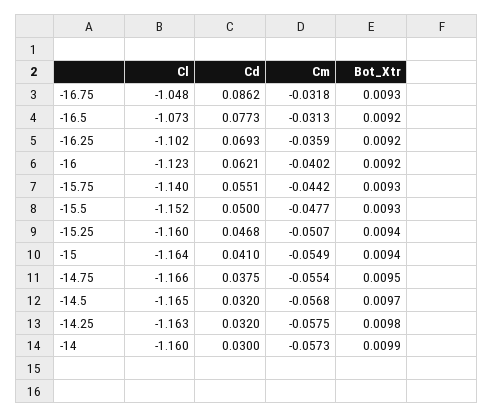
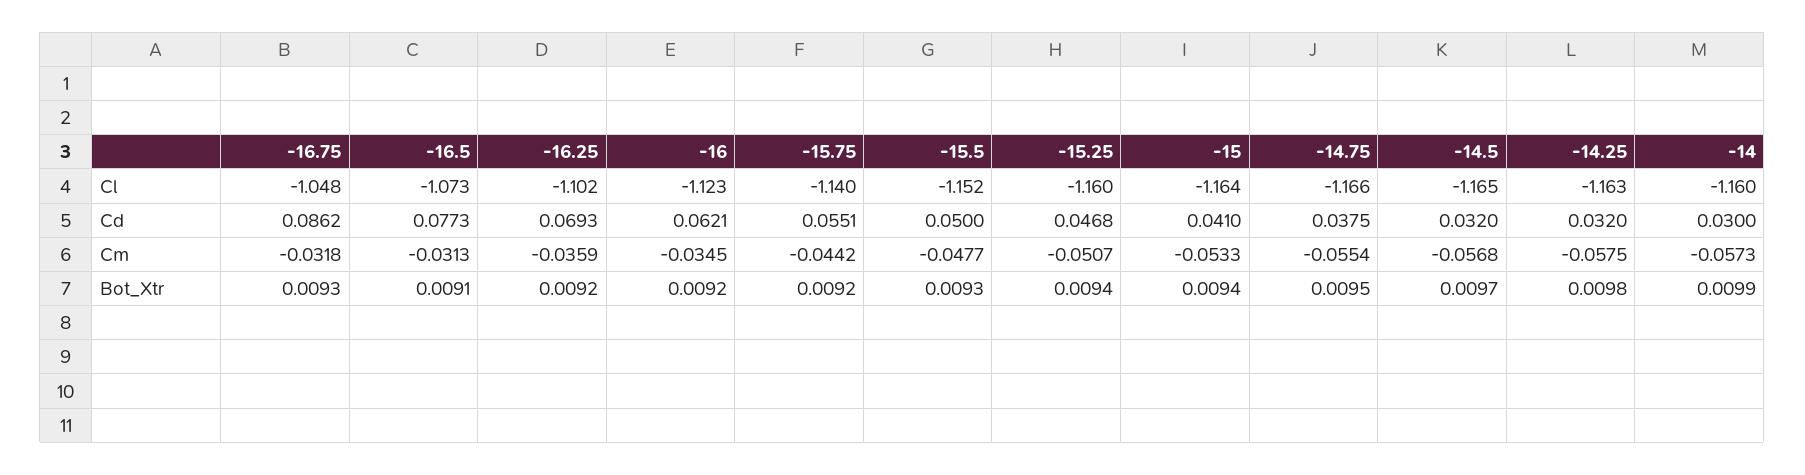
Bot_Xtr, -16.5: 0.0092 -> 0.0091
Cm, -16: -0.0402 -> -0.0345
Bot_Xtr, -15.75: 0.0093 -> 0.0092
Cm, -15: -0.0549 -> -0.0533

